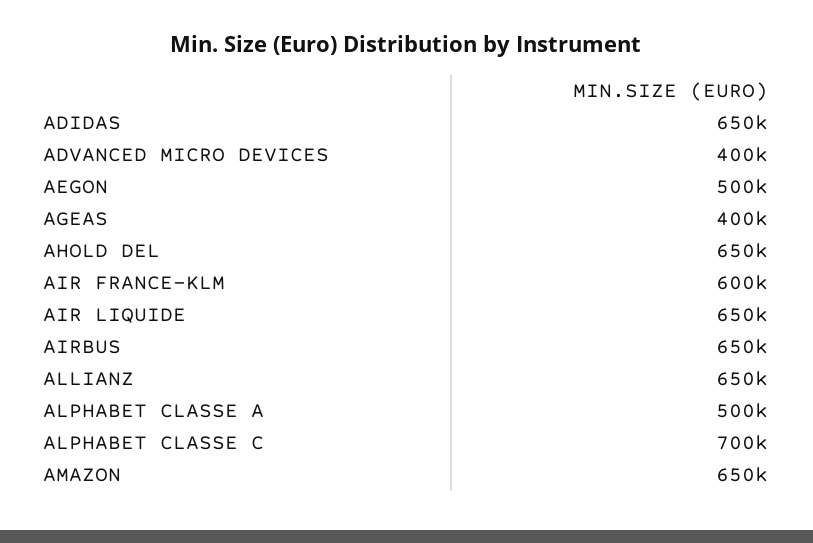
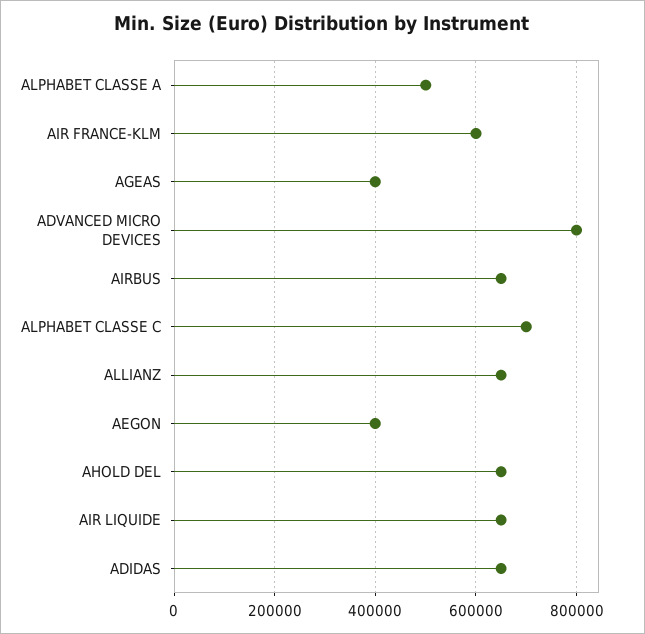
ADVANCED MICRO DEVICES: 400000 -> 800000
AEGON: 500000 -> 400000
AMAZON: 650000 -> none

